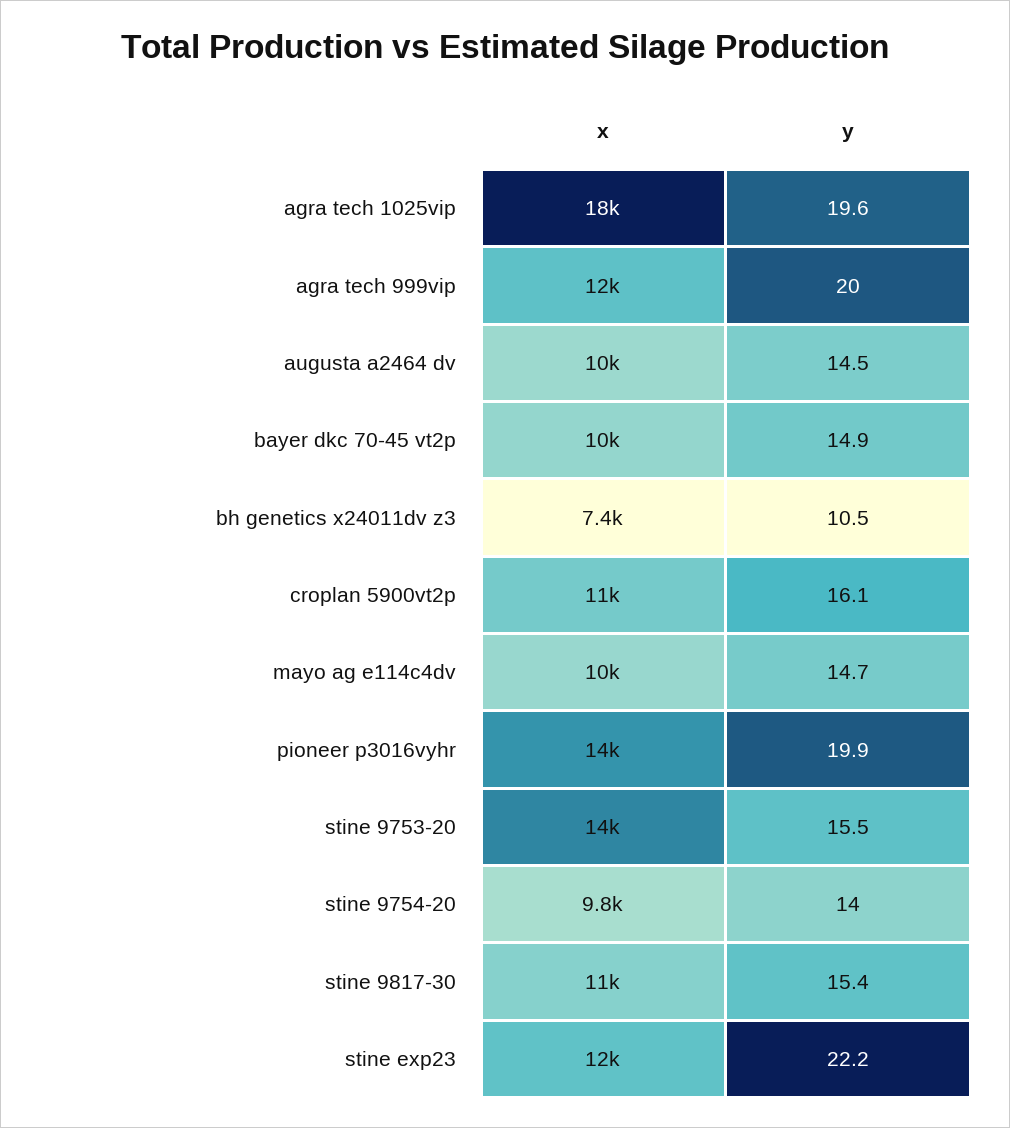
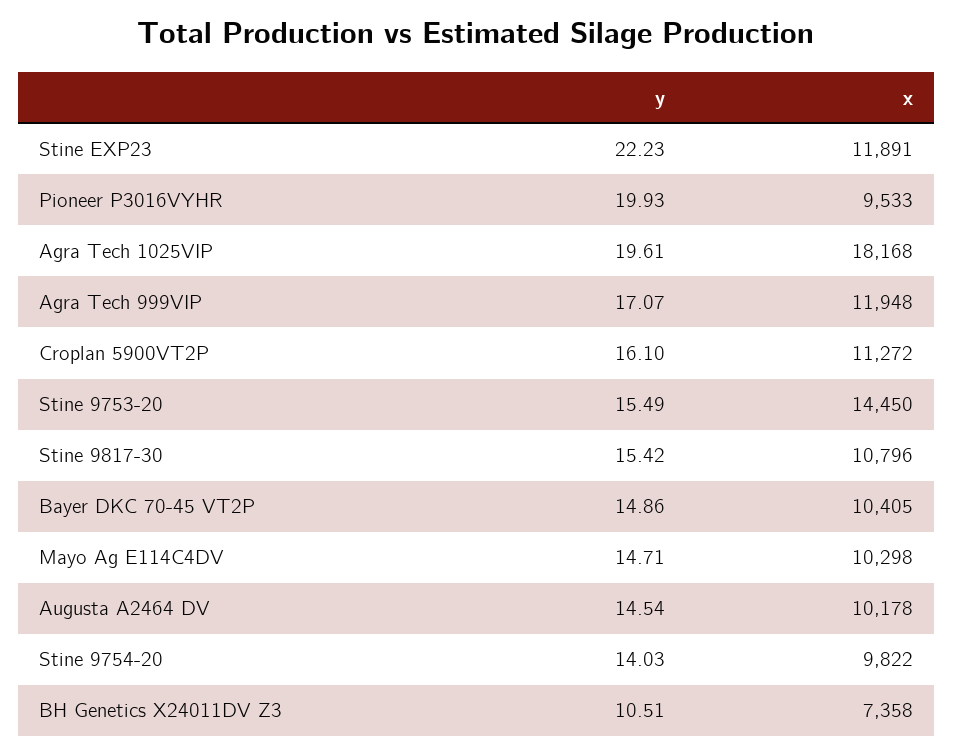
y, agra tech 999vip: 20 -> 17.07
x, pioneer p3016vyhr: 14000 -> 9533

